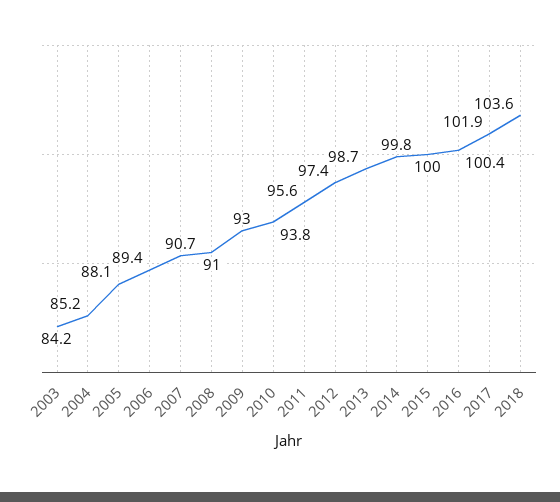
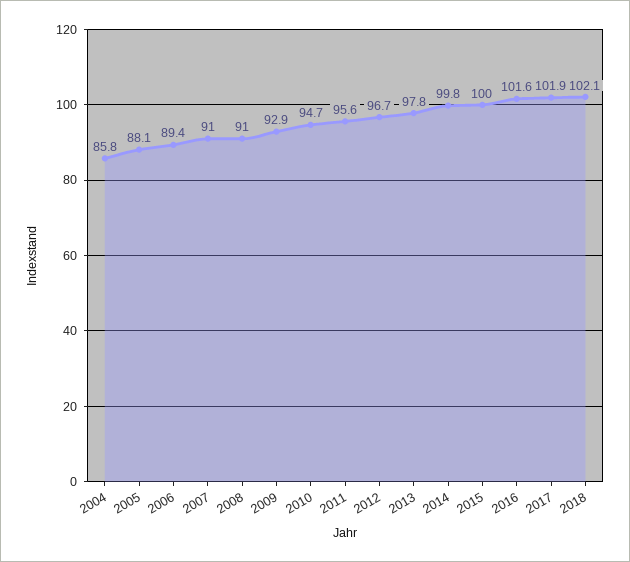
2003: 84.2 -> none
2004: 85.2 -> 85.8
2007: 90.7 -> 91
2009: 93 -> 92.9
2010: 93.8 -> 94.7
2012: 97.4 -> 96.7
2013: 98.7 -> 97.8
2016: 100.4 -> 101.6
2018: 103.6 -> 102.1

